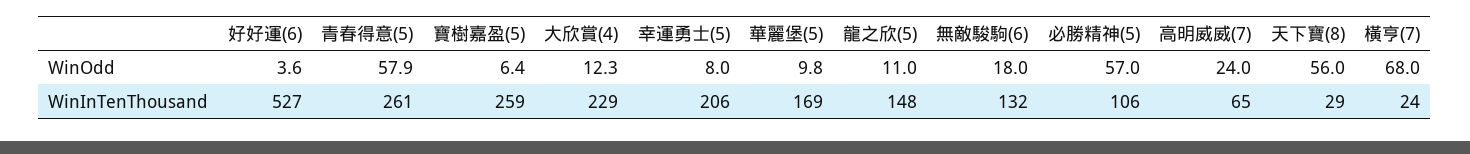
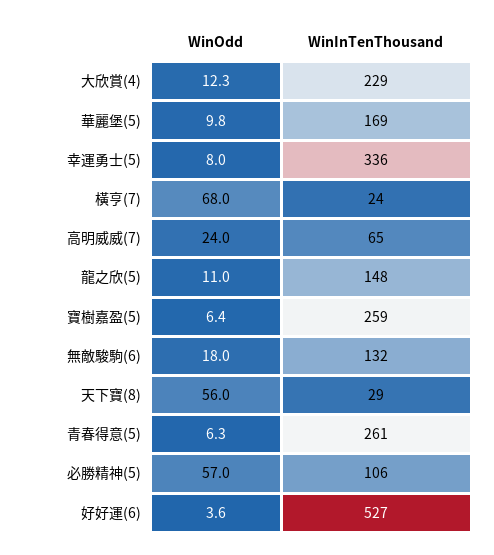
青春得意(5), WinOdd: 57.9 -> 6.3
幸運勇士(5), WinInTenThousand: 206 -> 336

